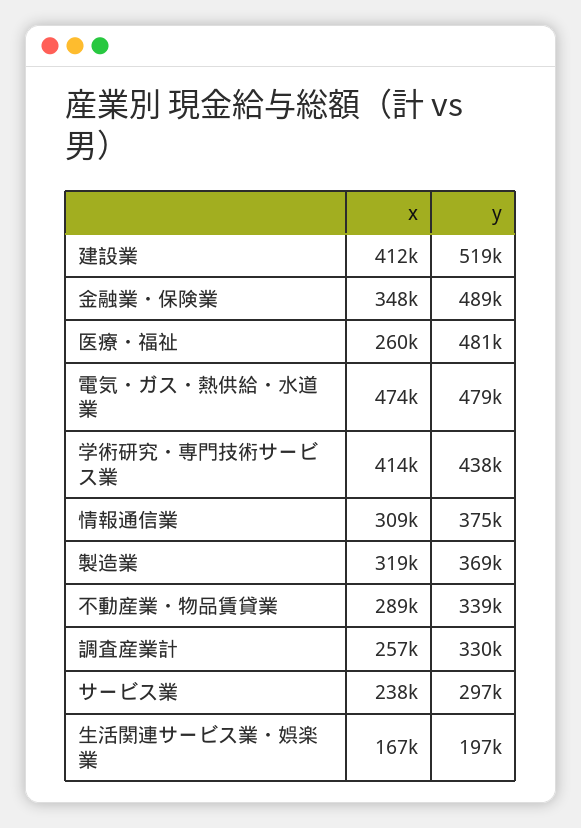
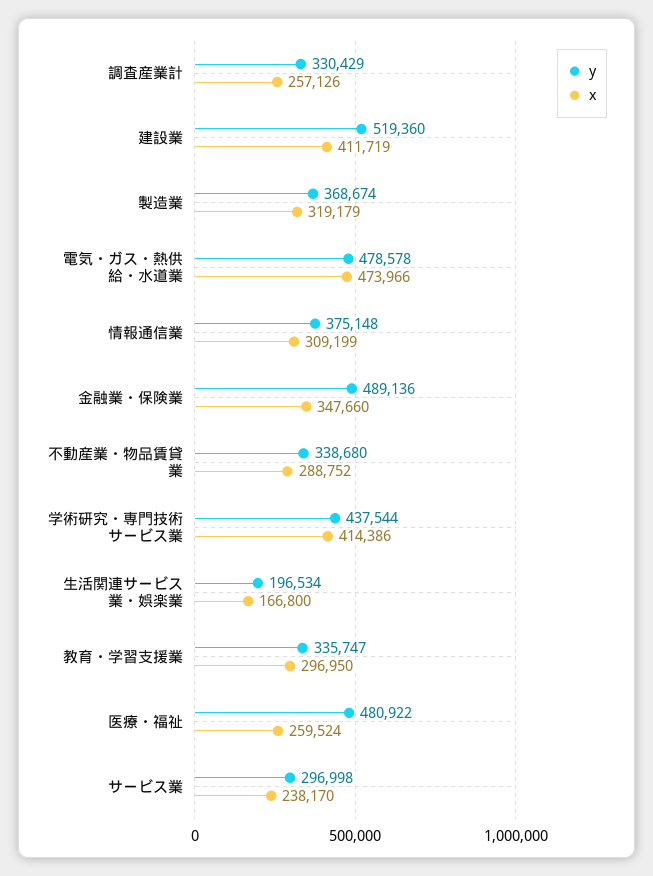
y, 教育・学習支援業: none -> 335747
x, 教育・学習支援業: none -> 296950

